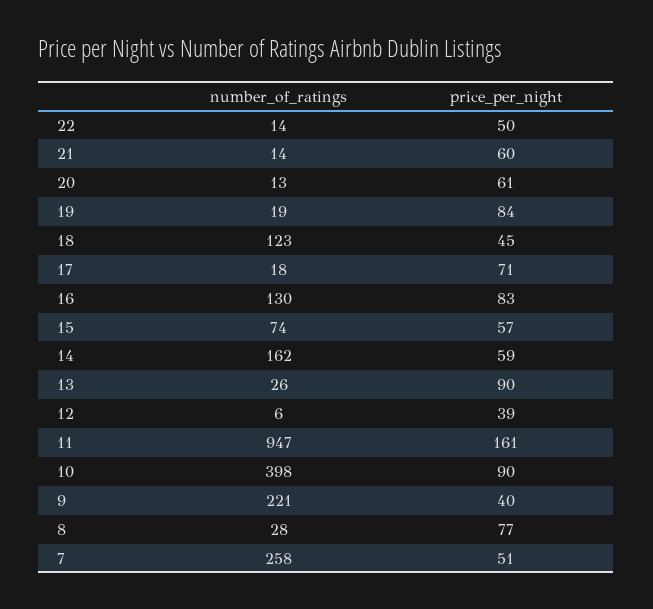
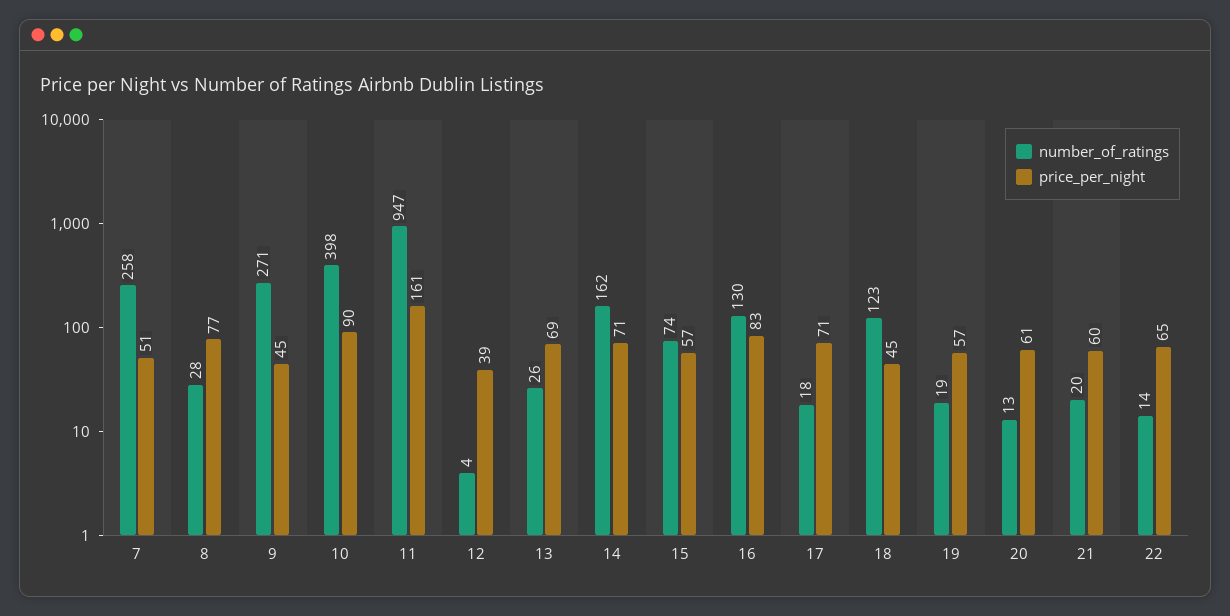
price_per_night, 22: 50 -> 65
number_of_ratings, 21: 14 -> 20
price_per_night, 19: 84 -> 57
price_per_night, 14: 59 -> 71
price_per_night, 13: 90 -> 69
number_of_ratings, 12: 6 -> 4
number_of_ratings, 9: 221 -> 271
price_per_night, 9: 40 -> 45

